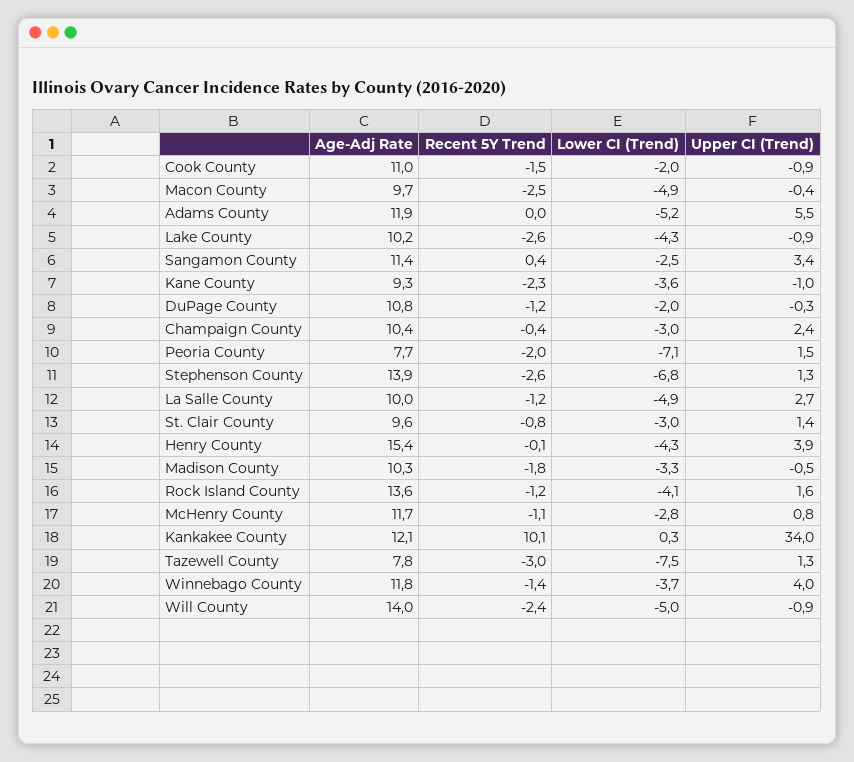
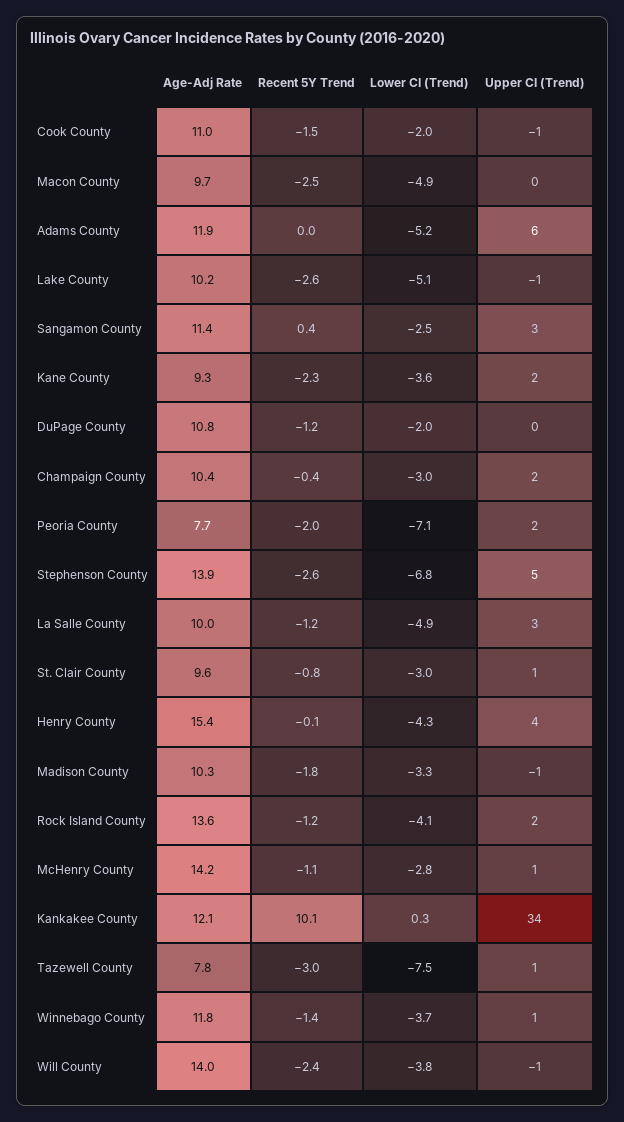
Lower CI (Trend), Lake County: -4.3 -> -5.1
Upper CI (Trend), Kane County: -1 -> 2
Upper CI (Trend), Stephenson County: 1.3 -> 5
Age-Adj Rate, McHenry County: 11.7 -> 14.2
Upper CI (Trend), Winnebago County: 4 -> 1
Lower CI (Trend), Will County: -5 -> -3.8

